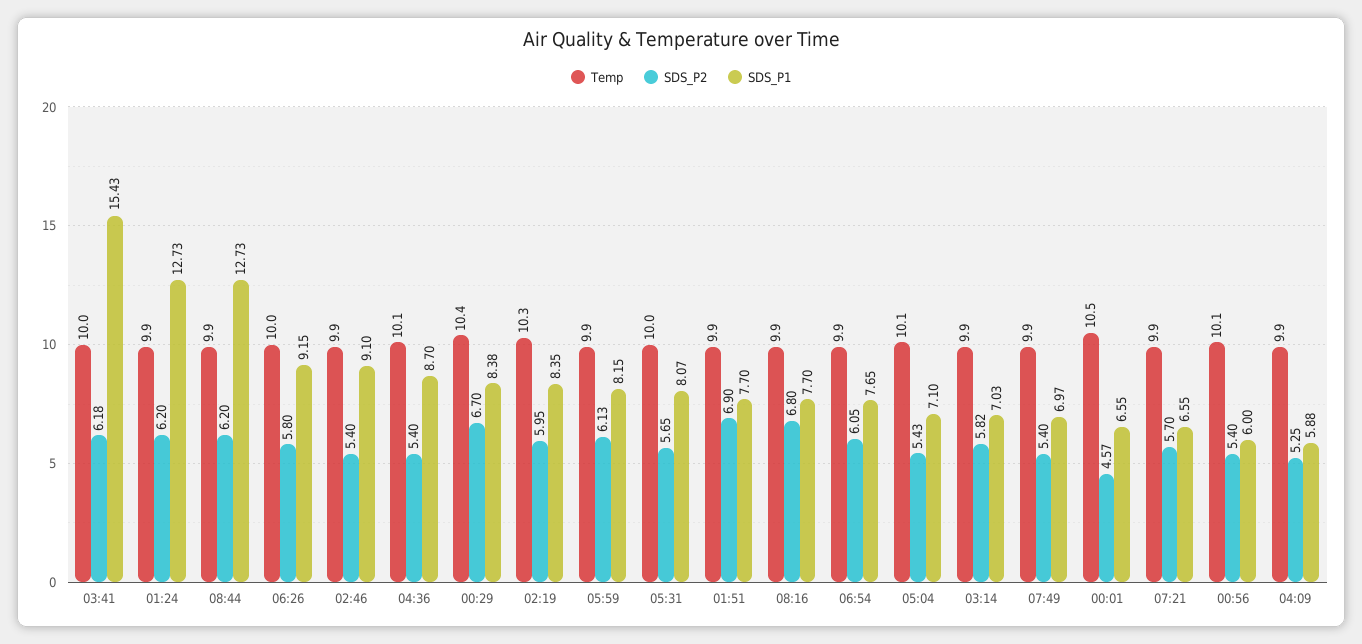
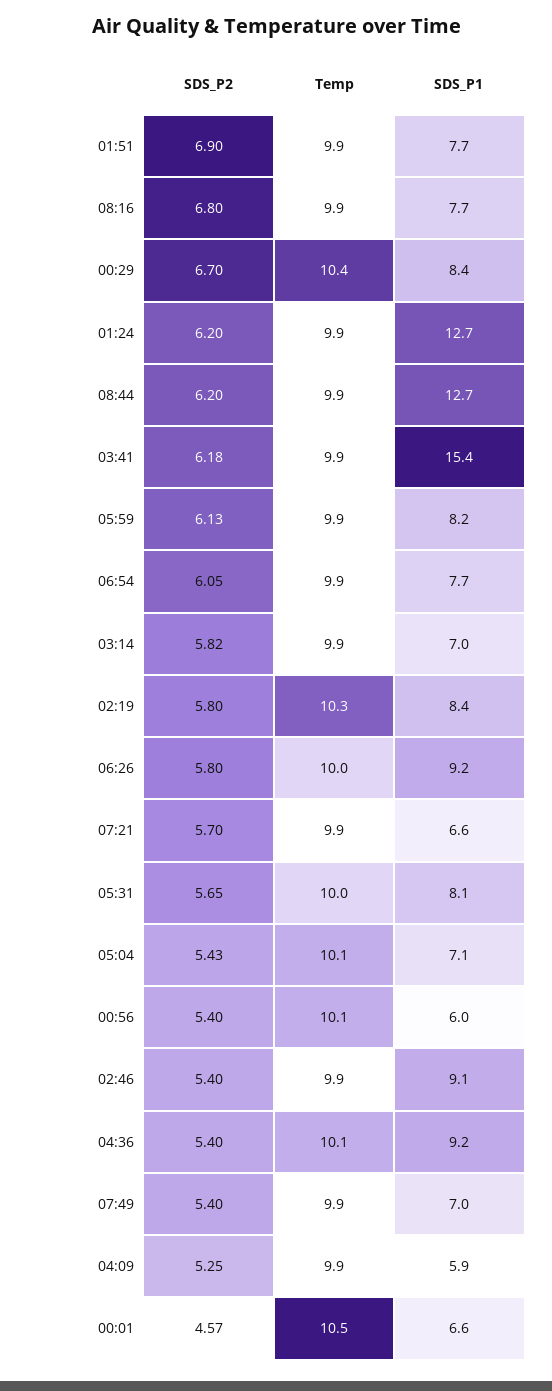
Temp, 03:41: 10 -> 9.9
SDS_P1, 04:36: 8.7 -> 9.2
SDS_P2, 02:19: 5.95 -> 5.8

